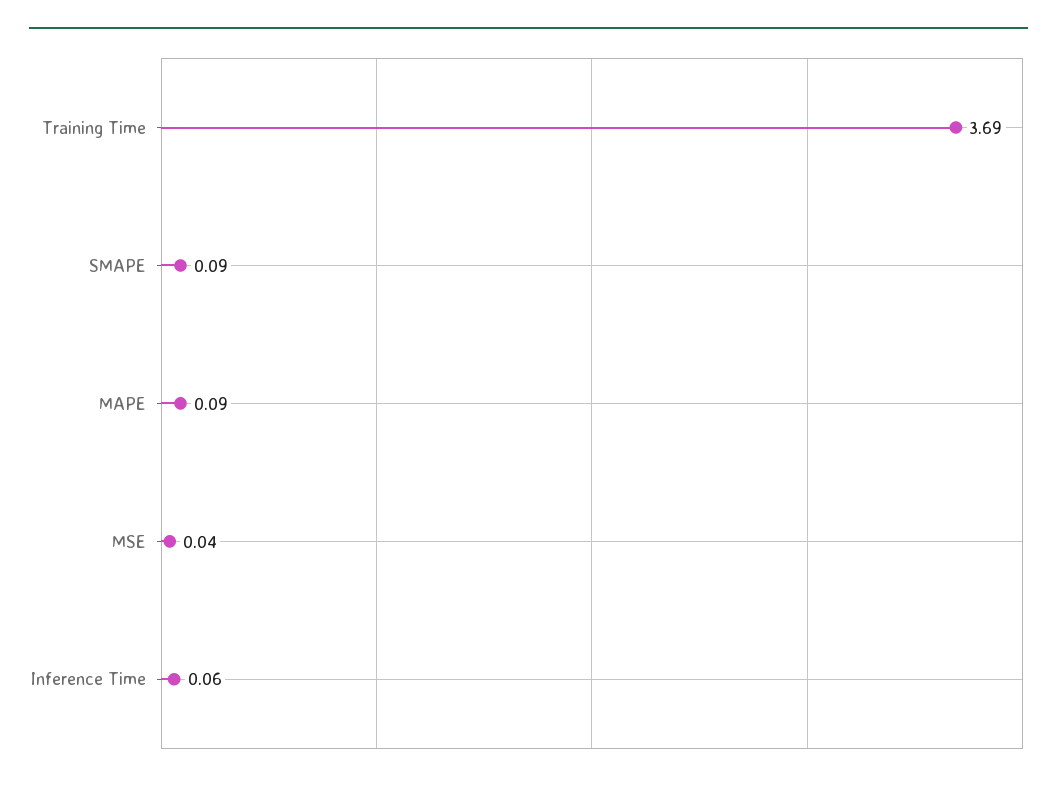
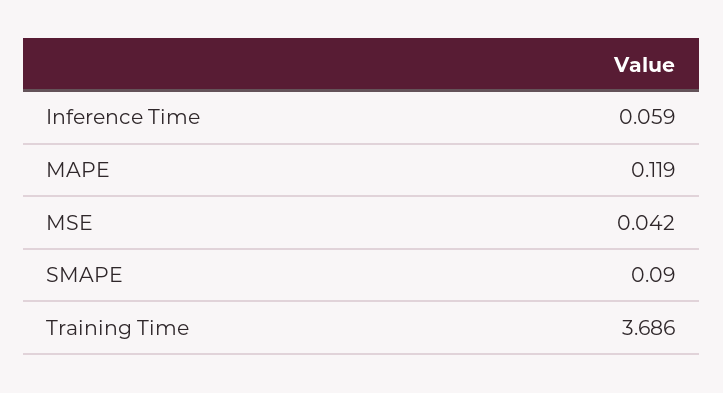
MAPE: 0.09 -> 0.119

